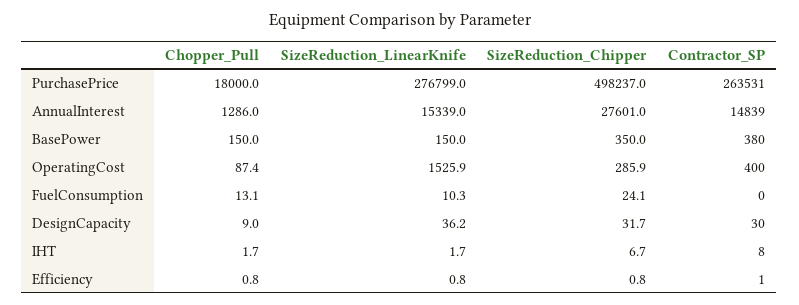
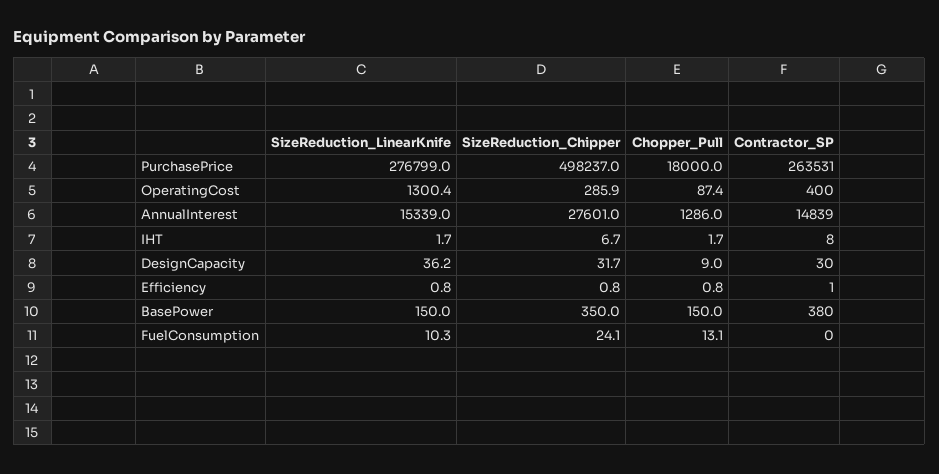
SizeReduction_LinearKnife, OperatingCost: 1525.9 -> 1300.4

